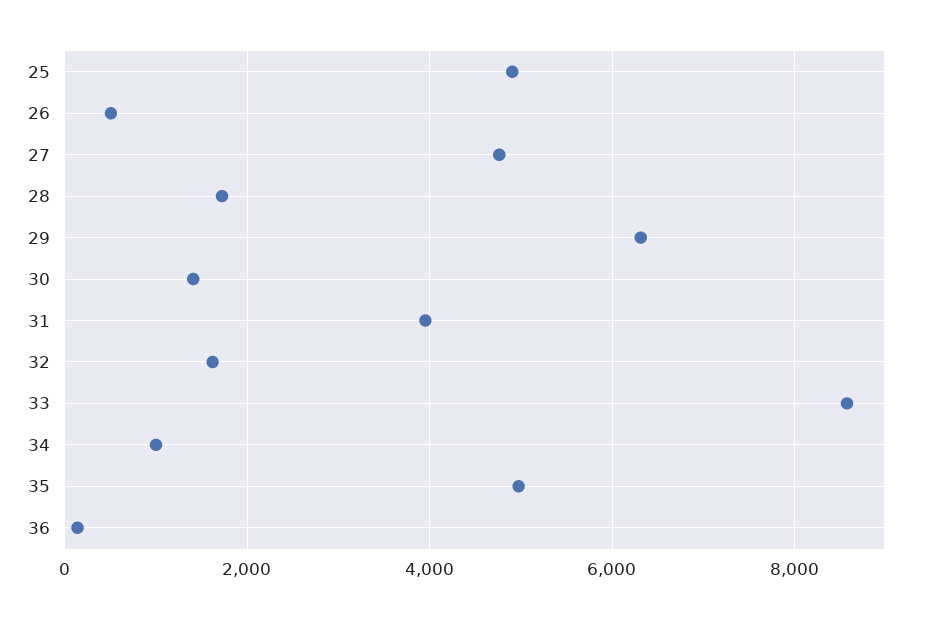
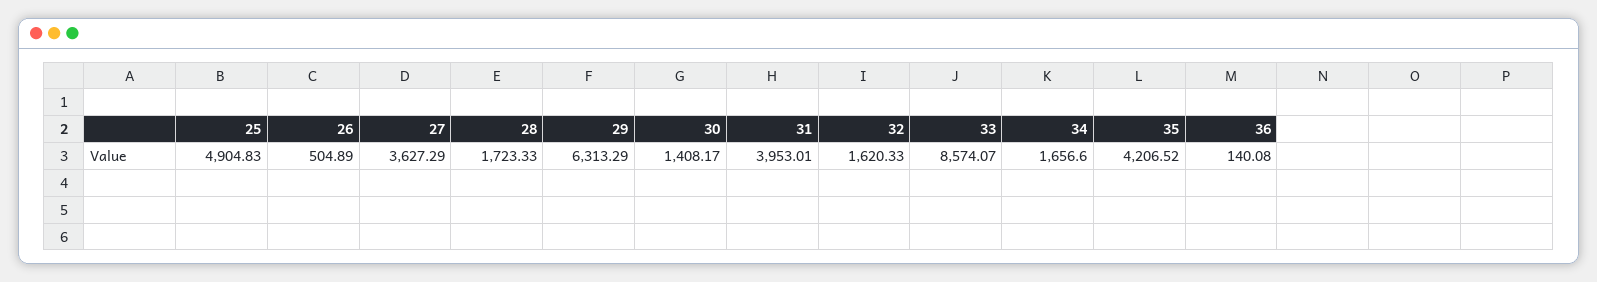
27: 4800 -> 3627.29
34: 1000 -> 1656.6
35: 5000 -> 4206.52

